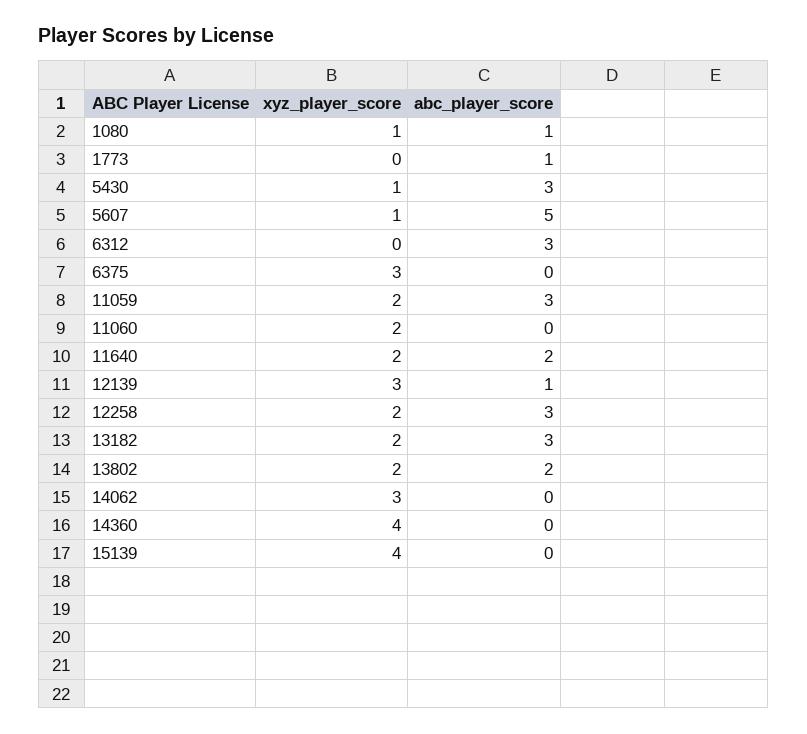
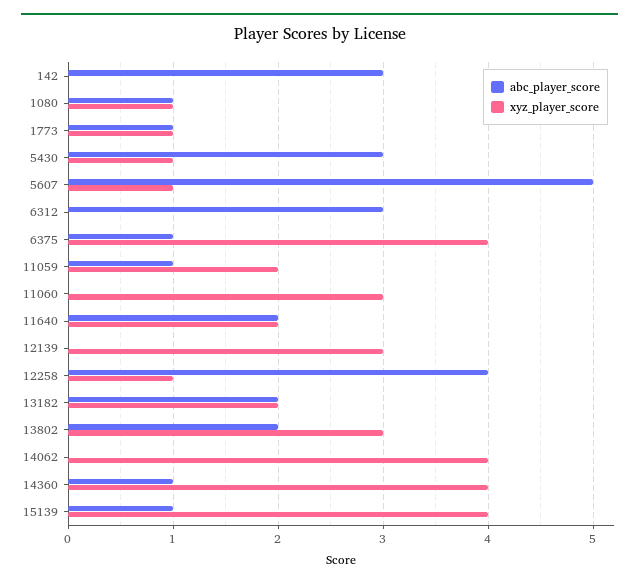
xyz_player_score, 1773: 0 -> 1
xyz_player_score, 6375: 3 -> 4
abc_player_score, 6375: 0 -> 1
abc_player_score, 11059: 3 -> 1
xyz_player_score, 11060: 2 -> 3
abc_player_score, 12139: 1 -> 0
xyz_player_score, 12258: 2 -> 1
abc_player_score, 12258: 3 -> 4
abc_player_score, 13182: 3 -> 2
xyz_player_score, 13802: 2 -> 3
xyz_player_score, 14062: 3 -> 4
abc_player_score, 14360: 0 -> 1
abc_player_score, 15139: 0 -> 1
abc_player_score, 142: none -> 3
xyz_player_score, 142: none -> 0

